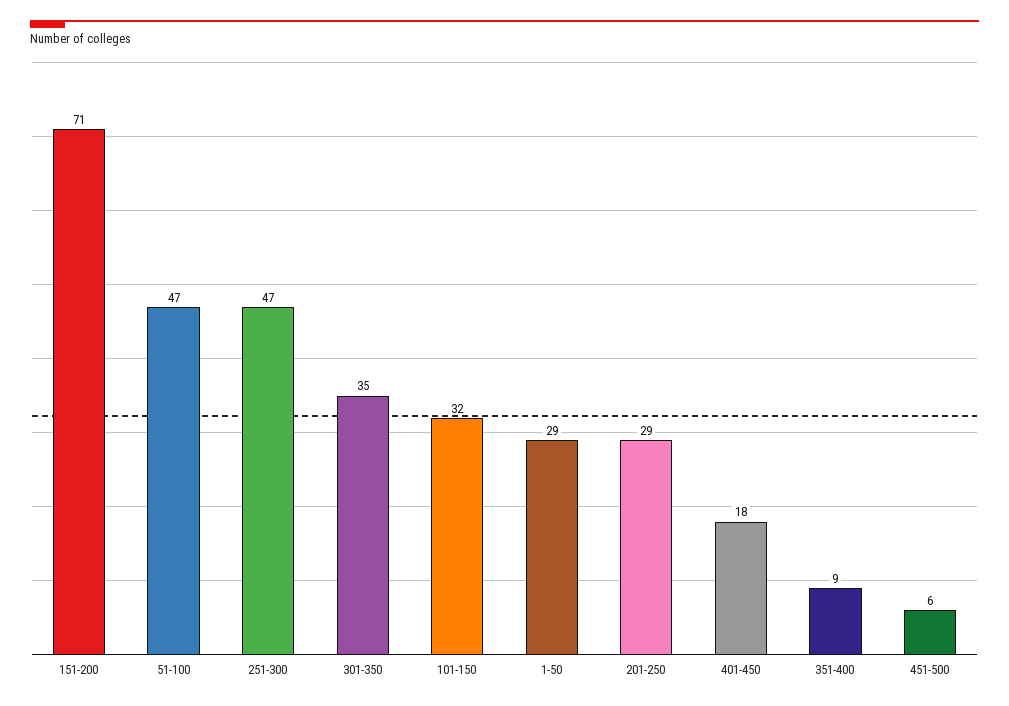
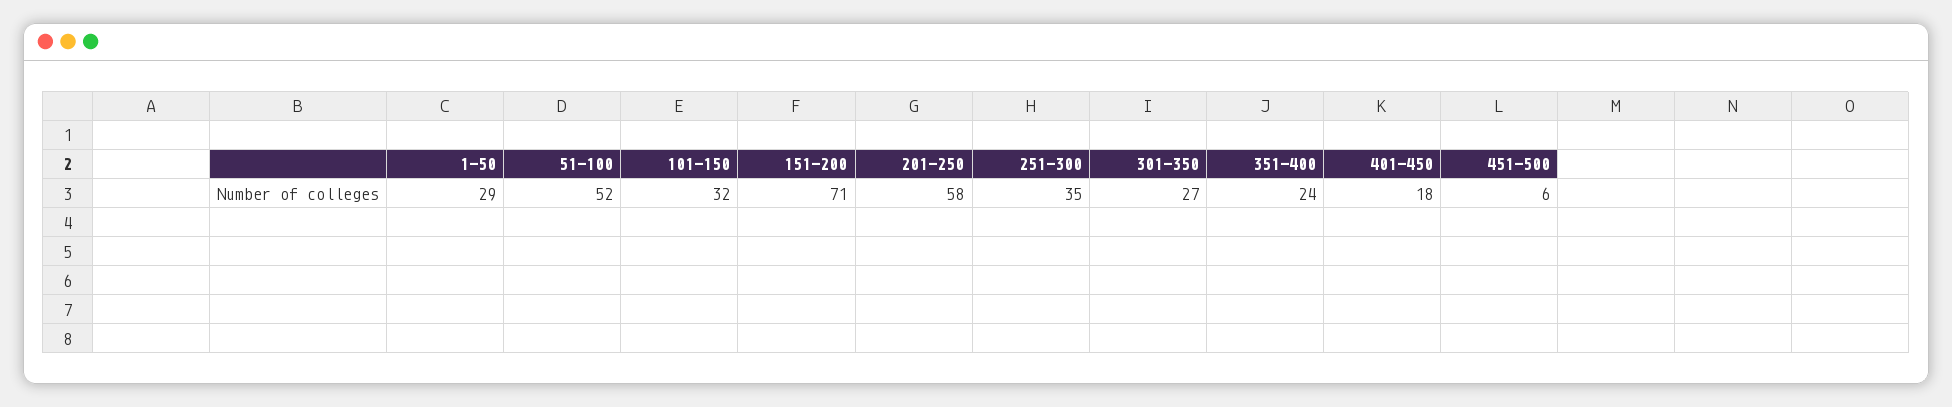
51-100: 47 -> 52
251-300: 47 -> 35
301-350: 35 -> 27
201-250: 29 -> 58
351-400: 9 -> 24

